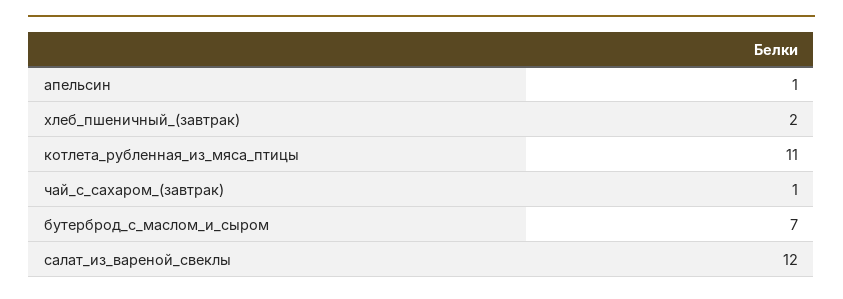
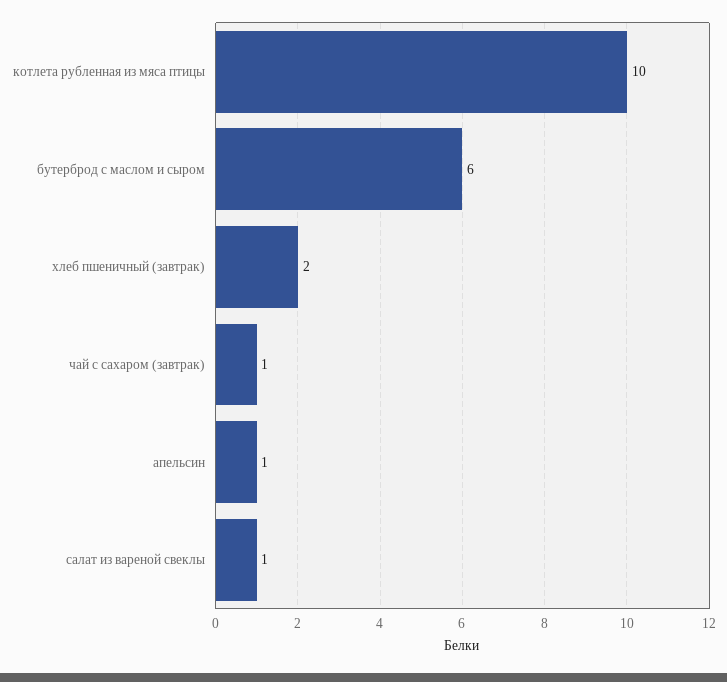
котлета_рубленная_из_мяса_птицы: 11 -> 10
бутерброд_с_маслом_и_сыром: 7 -> 6
салат_из_вареной_свеклы: 12 -> 1

